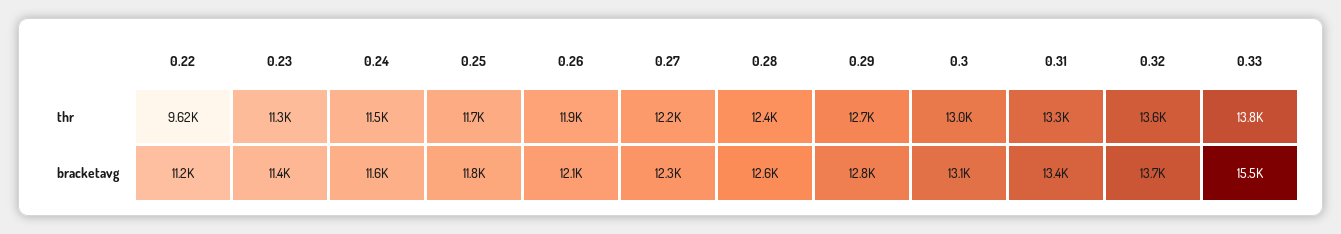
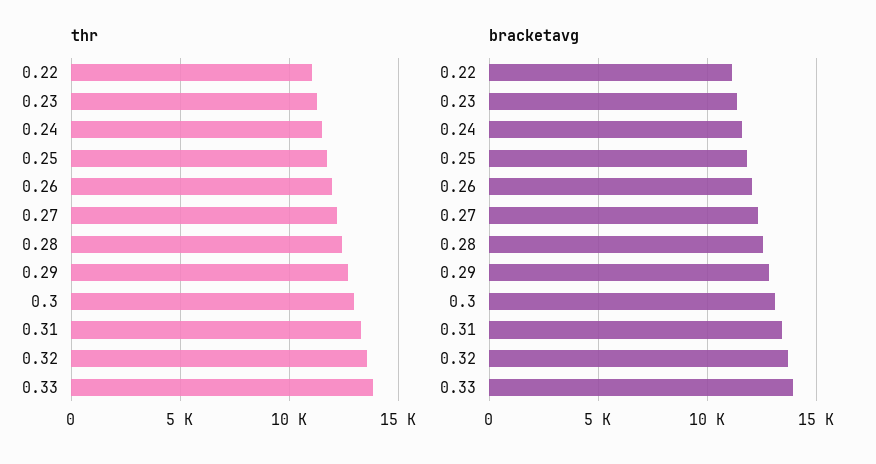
thr, 0.22: 9620 -> 11000
bracketavg, 0.33: 15500 -> 14000

